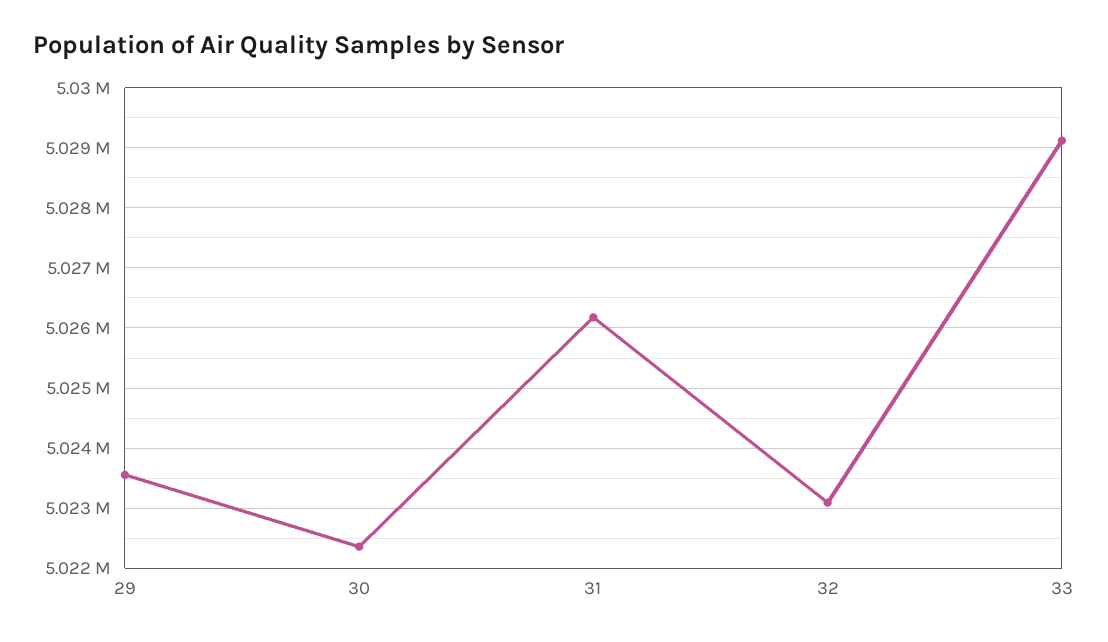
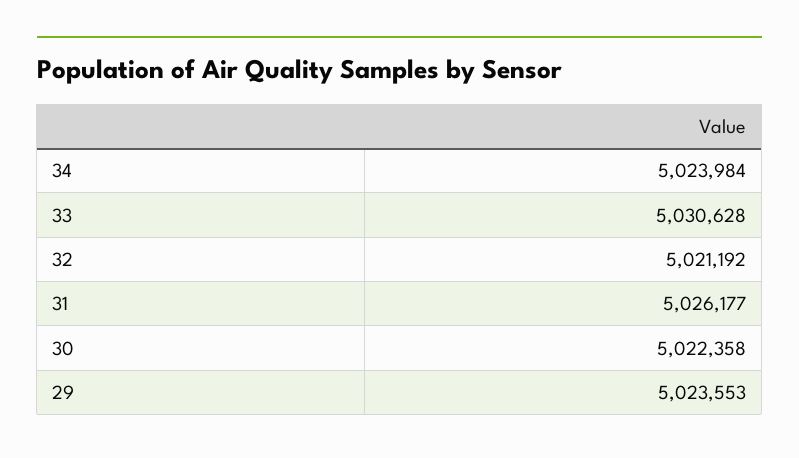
32: 5023100 -> 5021192
33: 5029100 -> 5030628
34: none -> 5023984

